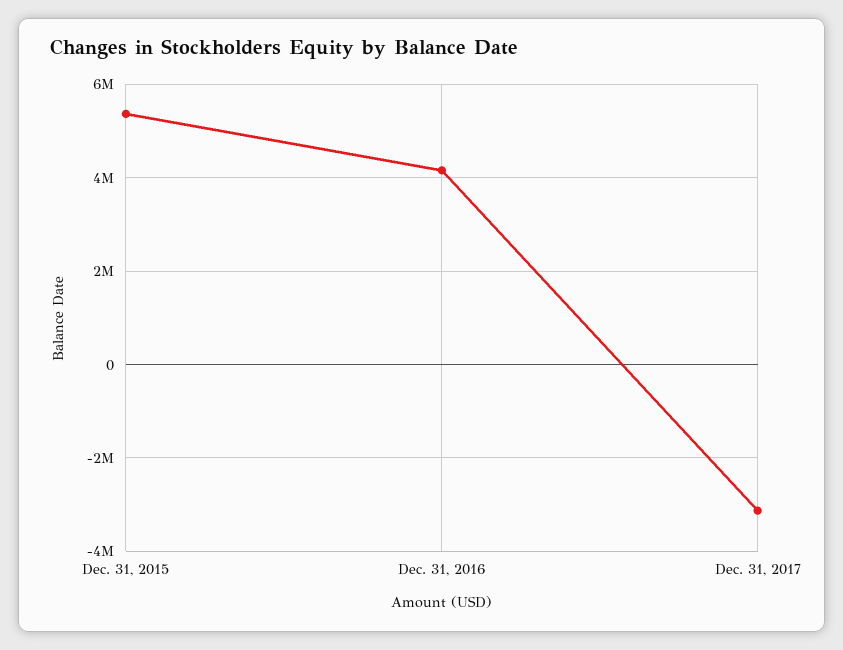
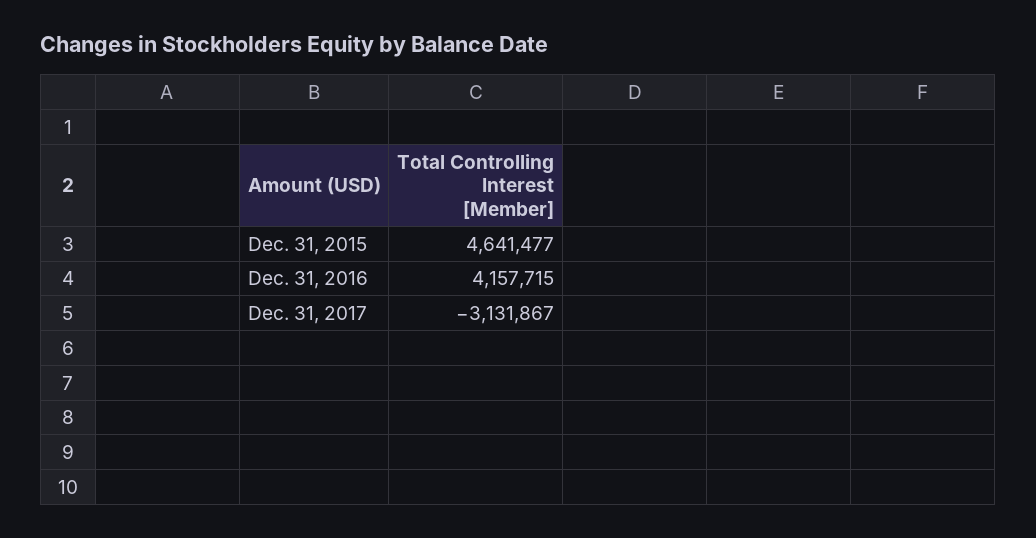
Dec. 31, 2015: 5400000 -> 4641477

